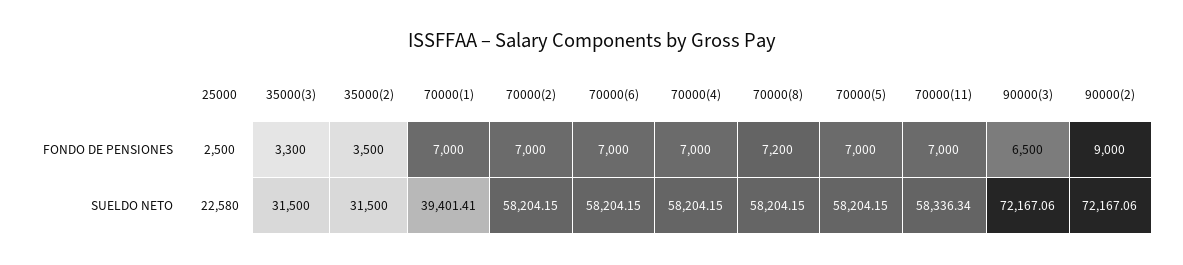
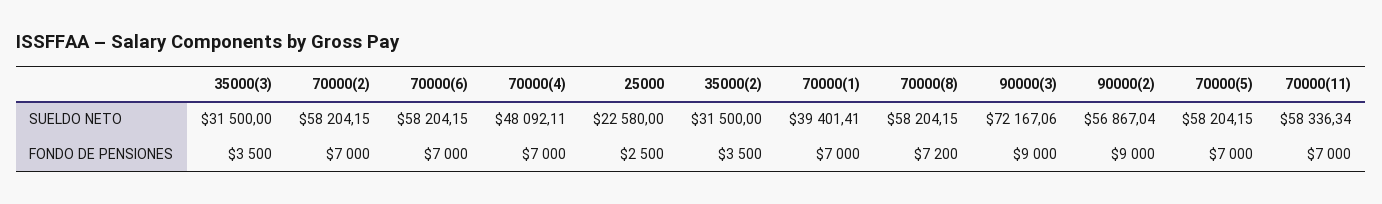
35000(3), FONDO DE PENSIONES: 3300 -> 3500
90000(3), FONDO DE PENSIONES: 6500 -> 9000
70000(4), SUELDO NETO: 58204.15 -> 48092.11
90000(2), SUELDO NETO: 72167.06 -> 56867.04

